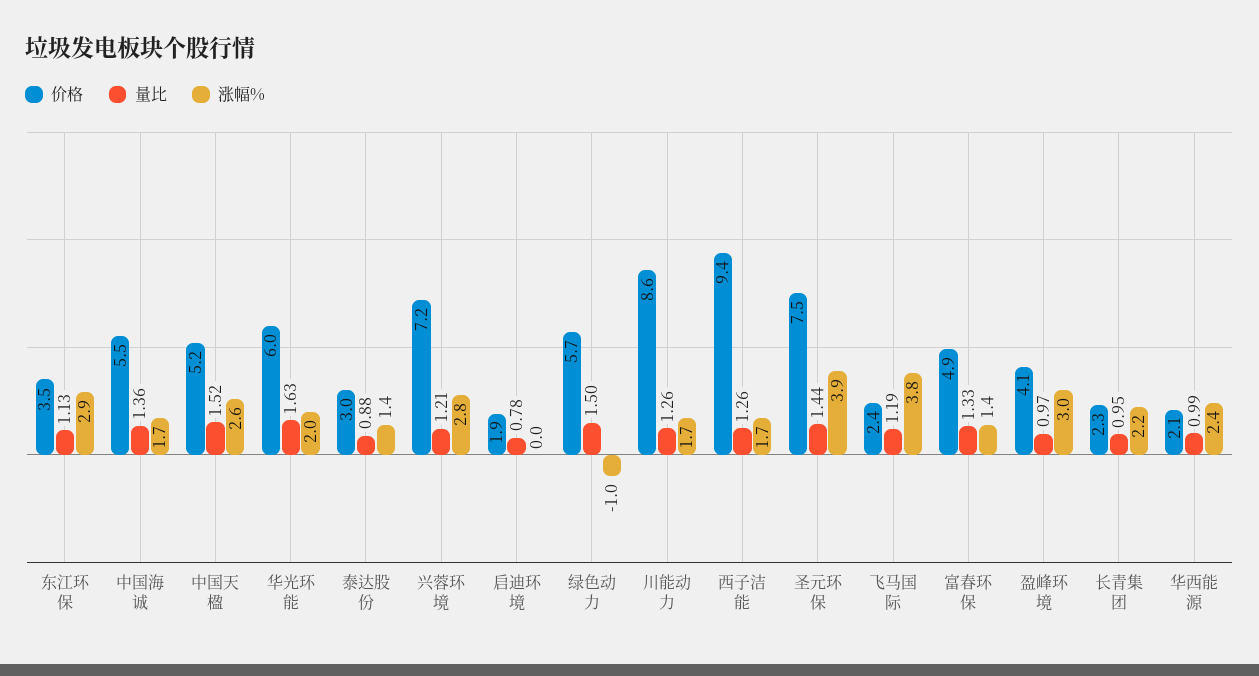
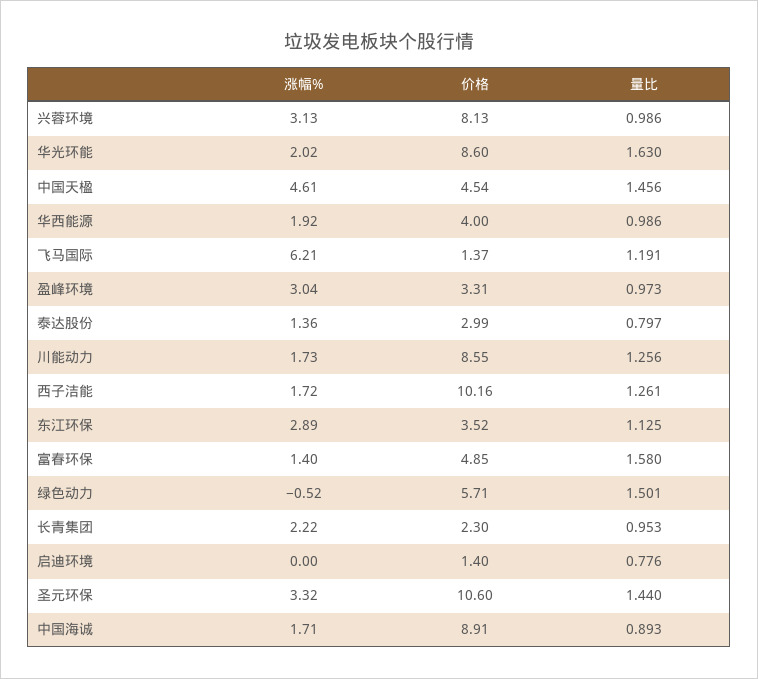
价格, 中国海诚: 5.5 -> 8.91
量比, 中国海诚: 1.36 -> 0.893
价格, 中国天楹: 5.2 -> 4.54
量比, 中国天楹: 1.52 -> 1.456
涨幅%, 中国天楹: 2.6 -> 4.61
价格, 华光环能: 6 -> 8.6
量比, 泰达股份: 0.88 -> 0.797
价格, 兴蓉环境: 7.2 -> 8.13
量比, 兴蓉环境: 1.21 -> 0.986
涨幅%, 兴蓉环境: 2.8 -> 3.13
价格, 启迪环境: 1.9 -> 1.4
涨幅%, 绿色动力: -1 -> -0.52
价格, 西子洁能: 9.4 -> 10.16
价格, 圣元环保: 7.5 -> 10.6
涨幅%, 圣元环保: 3.9 -> 3.32
价格, 飞马国际: 2.4 -> 1.37
涨幅%, 飞马国际: 3.8 -> 6.21
量比, 富春环保: 1.33 -> 1.58
价格, 盈峰环境: 4.1 -> 3.31
价格, 华西能源: 2.1 -> 4
涨幅%, 华西能源: 2.4 -> 1.92

